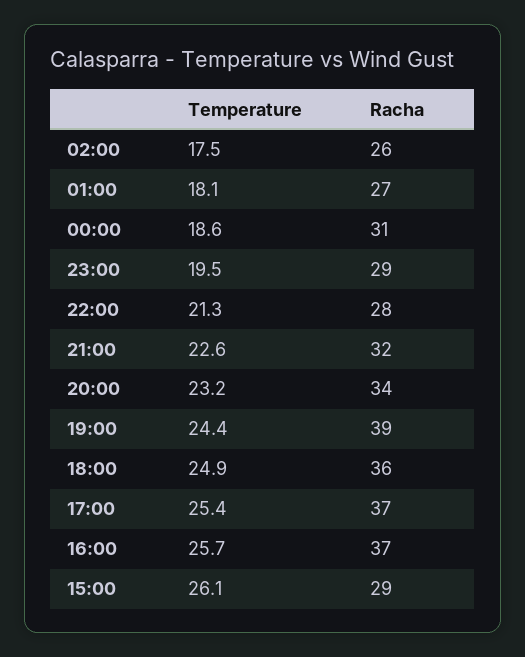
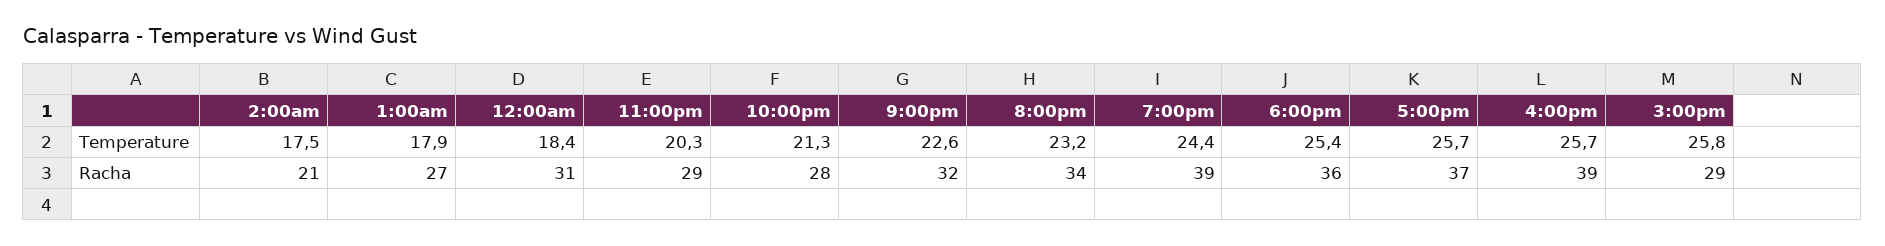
Racha, 02:00: 26 -> 21
Temperature, 01:00: 18.1 -> 17.9
Temperature, 00:00: 18.6 -> 18.4
Temperature, 23:00: 19.5 -> 20.3
Temperature, 18:00: 24.9 -> 25.4
Temperature, 17:00: 25.4 -> 25.7
Racha, 16:00: 37 -> 39
Temperature, 15:00: 26.1 -> 25.8

